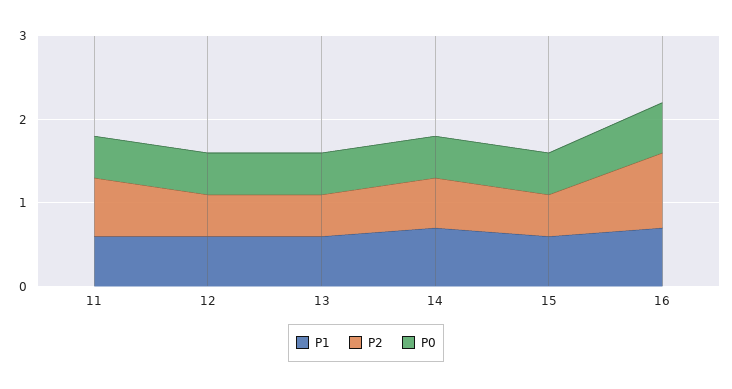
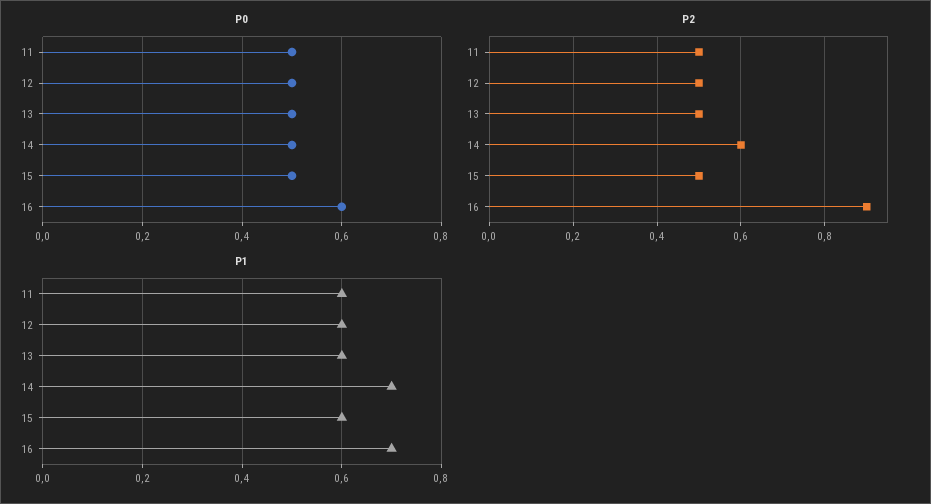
P2, 11: 0.7 -> 0.5

